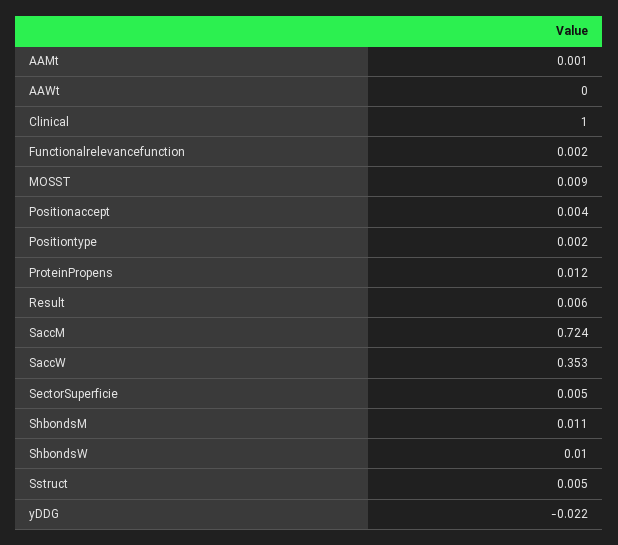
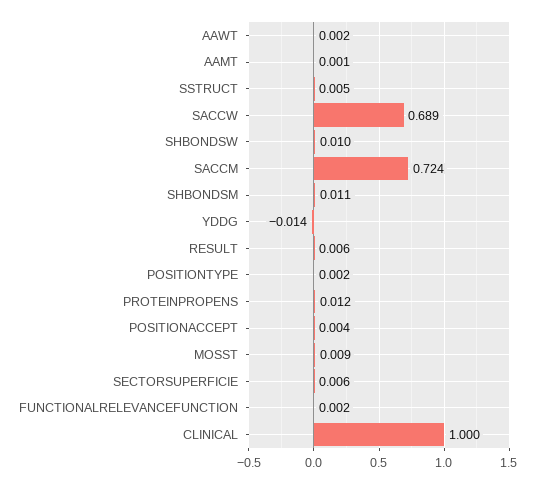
AAWt: 0 -> 0.002
SaccW: 0.353 -> 0.689
SectorSuperficie: 0.005 -> 0.006
yDDG: -0.022 -> -0.014

